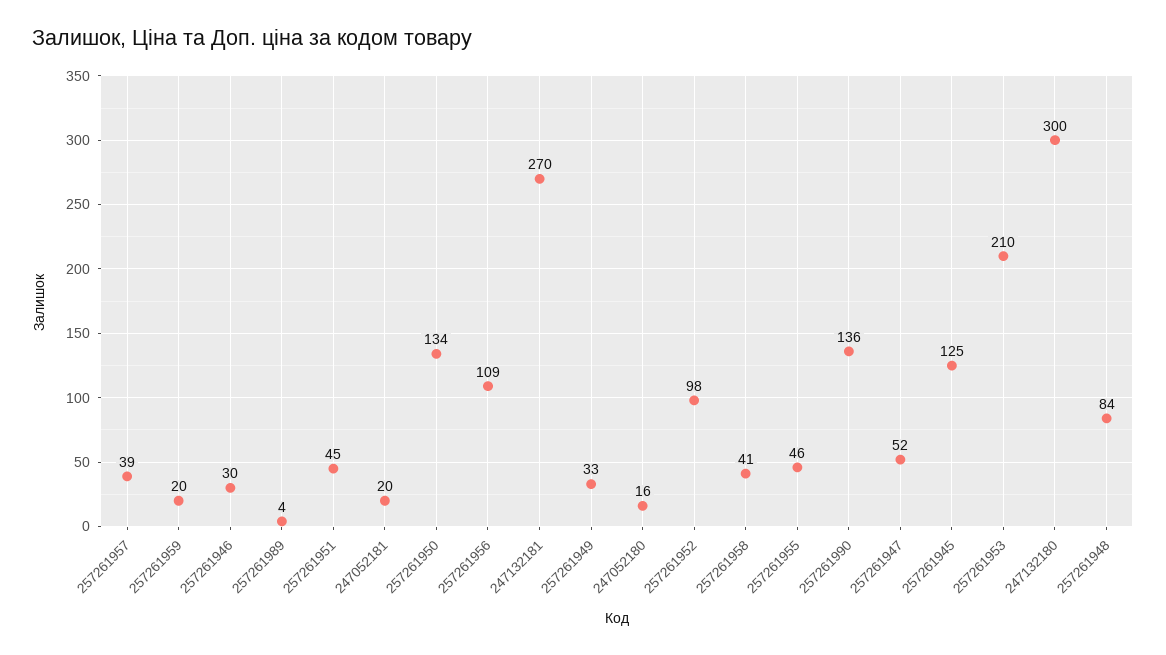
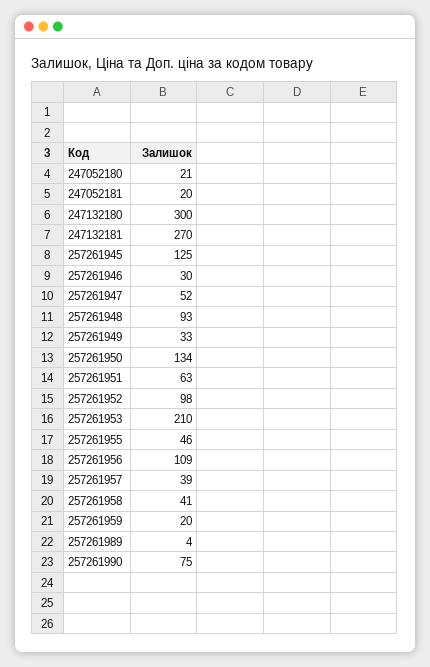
257261951: 45 -> 63
247052180: 16 -> 21
257261990: 136 -> 75
257261948: 84 -> 93

